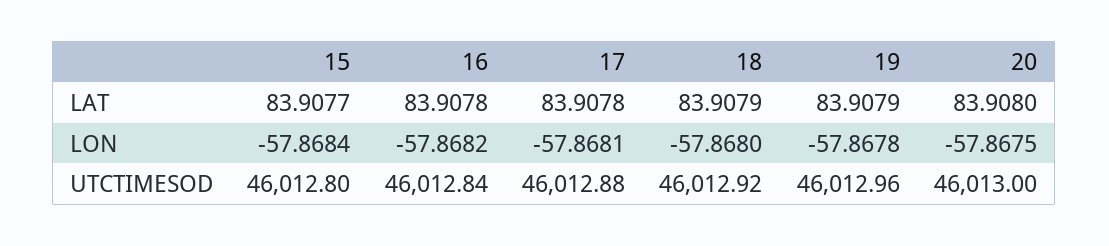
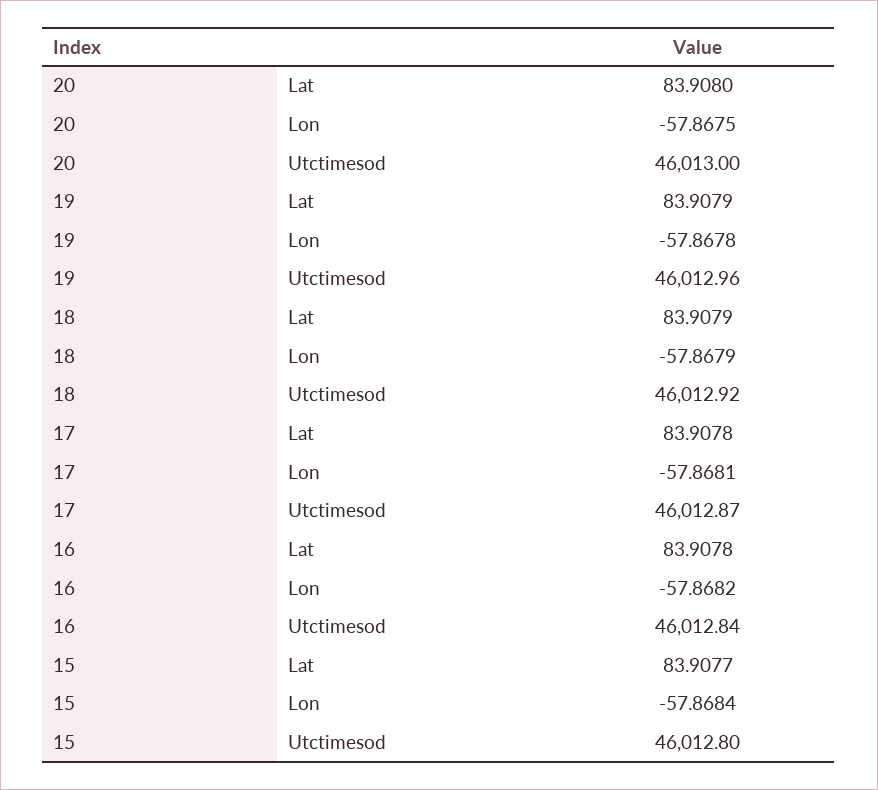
18, LON: -57.868 -> -57.8679
17, UTCTIMESOD: 46012.88 -> 46012.87

